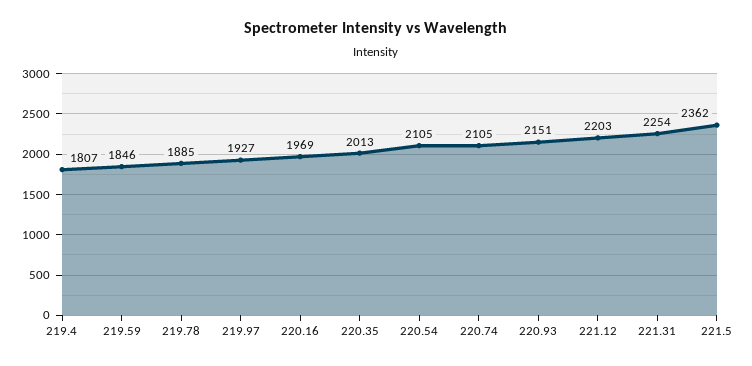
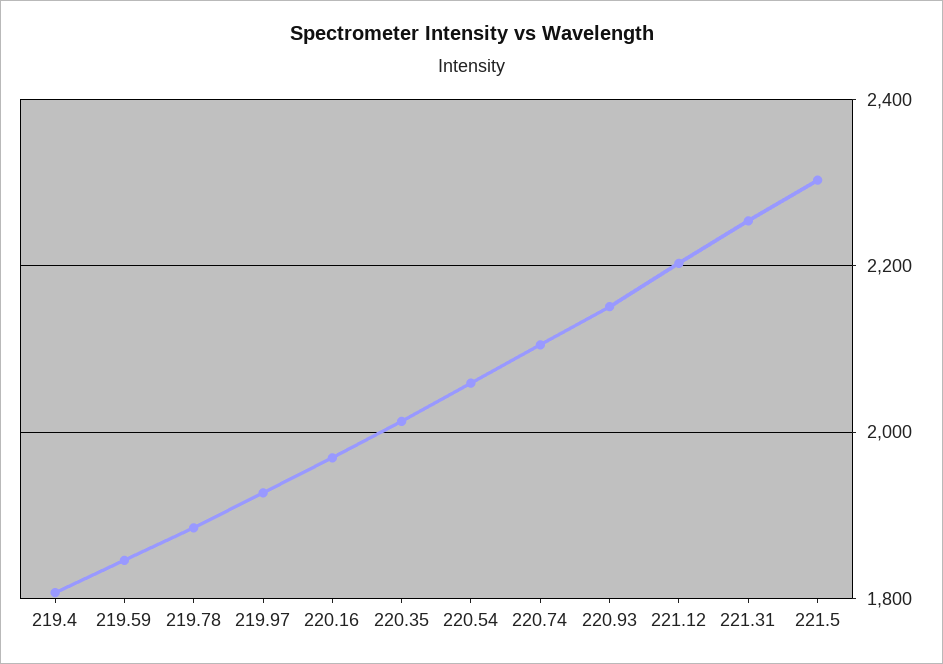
220.54: 2105 -> 2060
221.5: 2362 -> 2300

